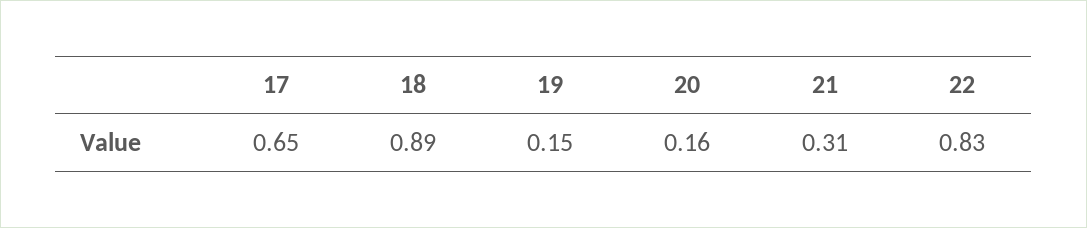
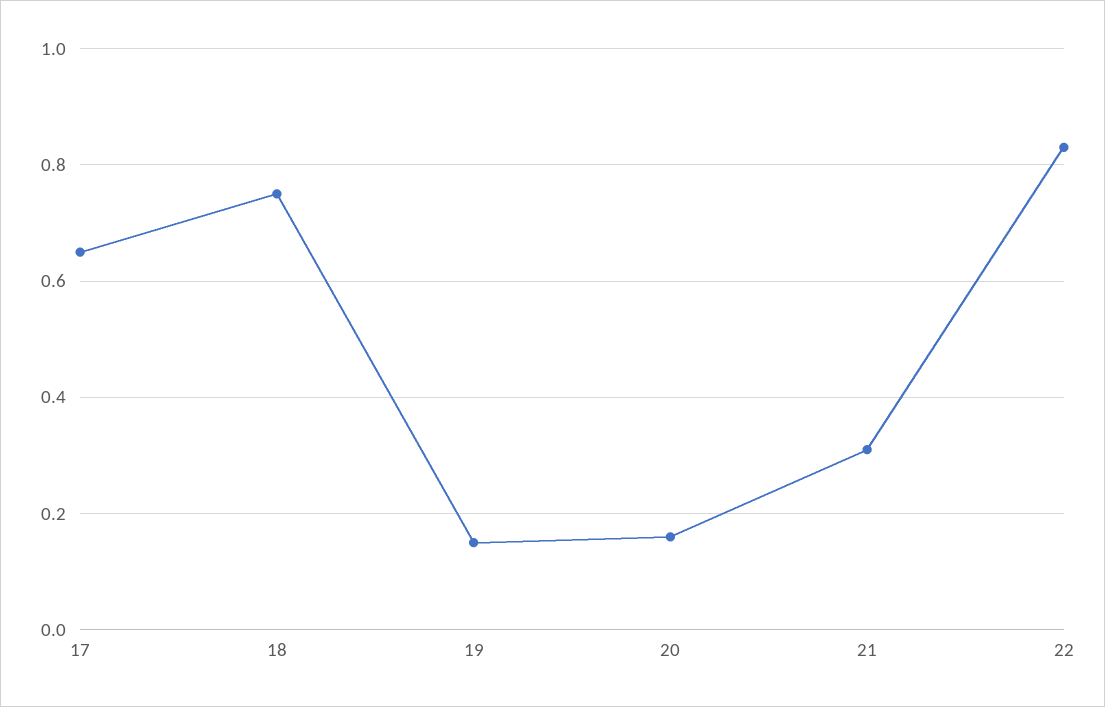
18: 0.89 -> 0.75

